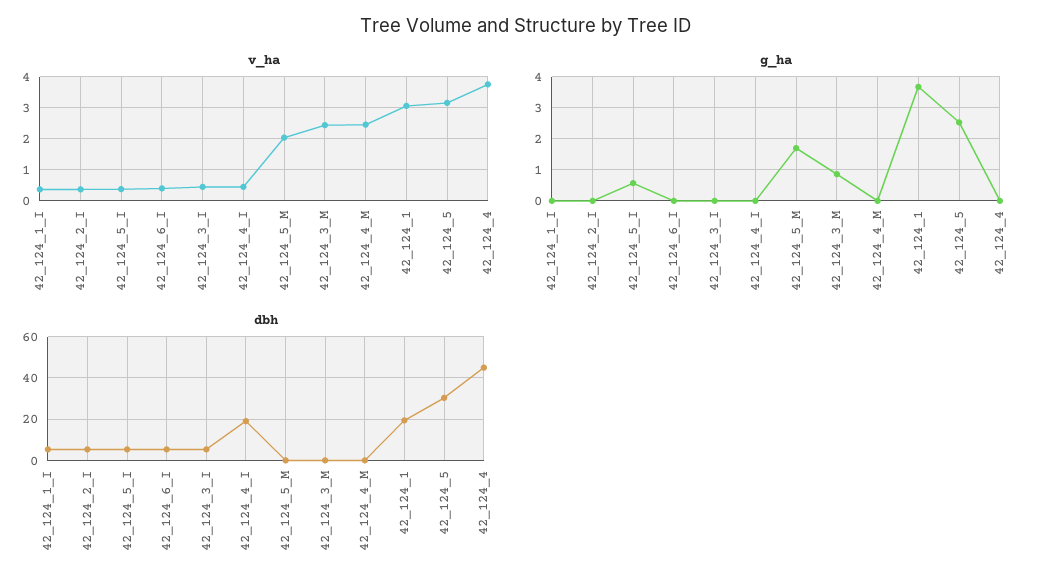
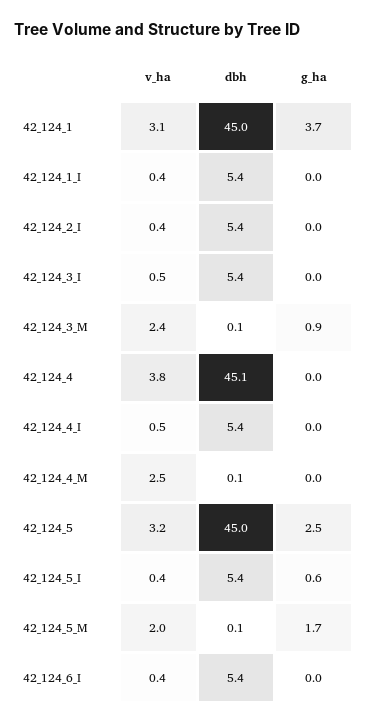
dbh, 42_124_4_I: 20 -> 5.4
dbh, 42_124_1: 20 -> 45
dbh, 42_124_5: 30 -> 45

